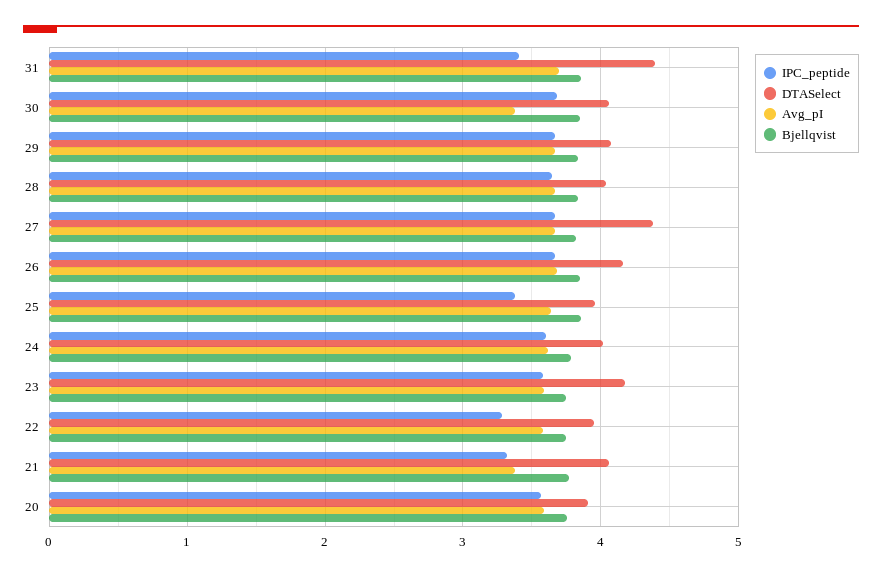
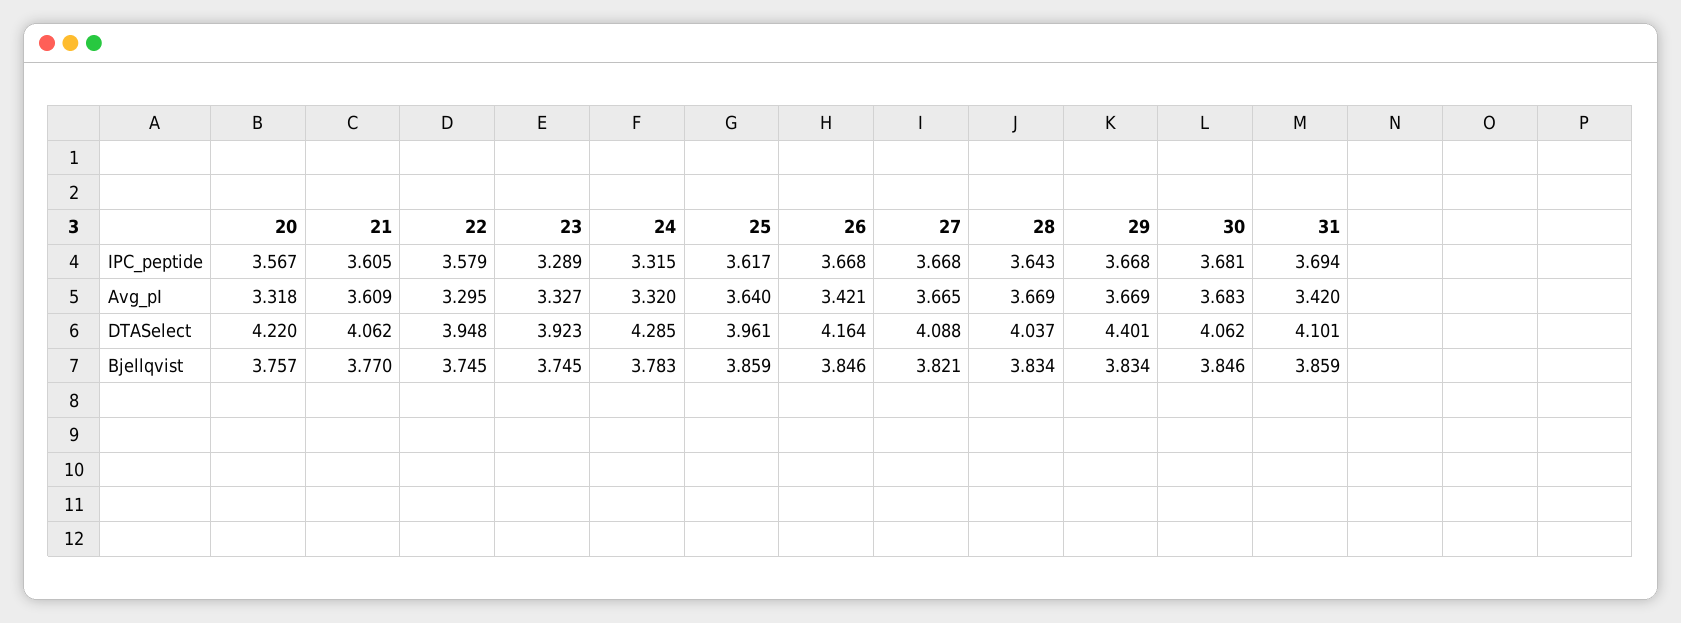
IPC_peptide, 31: 3.4 -> 3.694
DTASelect, 31: 4.4 -> 4.101
Avg_pI, 31: 3.7 -> 3.42
Avg_pI, 30: 3.4 -> 3.683
DTASelect, 29: 4.1 -> 4.401
DTASelect, 27: 4.4 -> 4.088
Avg_pI, 26: 3.7 -> 3.421
IPC_peptide, 25: 3.4 -> 3.617
IPC_peptide, 24: 3.6 -> 3.315
DTASelect, 24: 4 -> 4.285
Avg_pI, 24: 3.6 -> 3.32
IPC_peptide, 23: 3.6 -> 3.289
DTASelect, 23: 4.2 -> 3.923
Avg_pI, 23: 3.6 -> 3.327
IPC_peptide, 22: 3.3 -> 3.579
Avg_pI, 22: 3.6 -> 3.295
IPC_peptide, 21: 3.3 -> 3.605
Avg_pI, 21: 3.4 -> 3.609
DTASelect, 20: 3.9 -> 4.22
Avg_pI, 20: 3.6 -> 3.318

